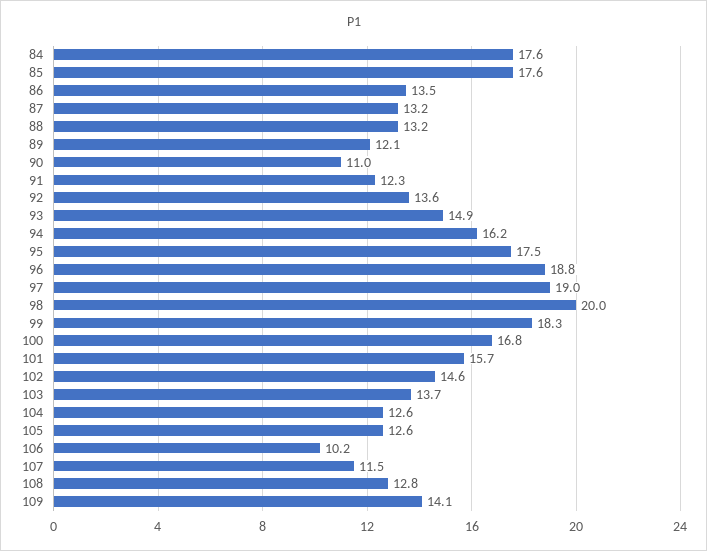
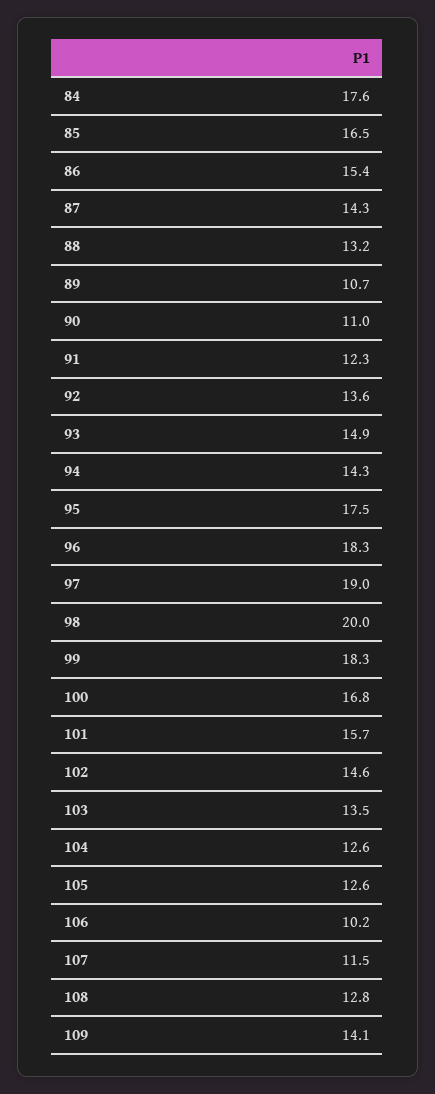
85: 17.6 -> 16.5
86: 13.5 -> 15.4
87: 13.2 -> 14.3
89: 12.1 -> 10.7
94: 16.2 -> 14.3
96: 18.8 -> 18.3
103: 13.7 -> 13.5

